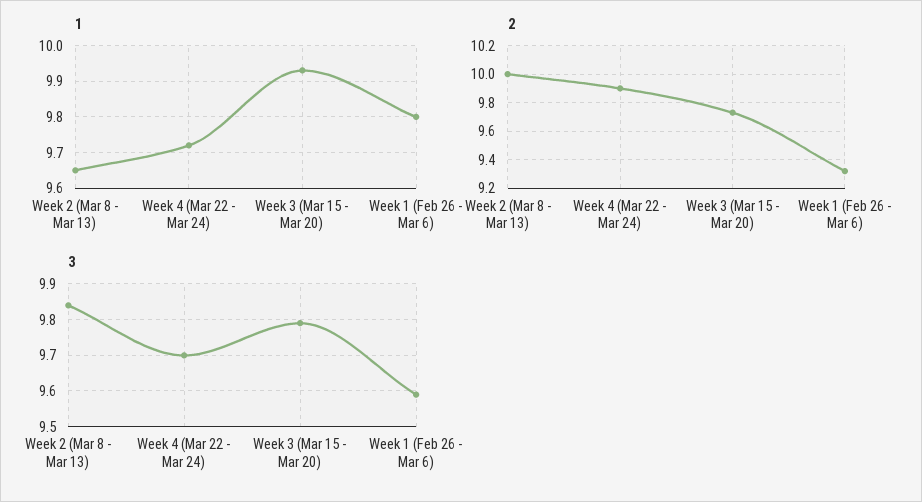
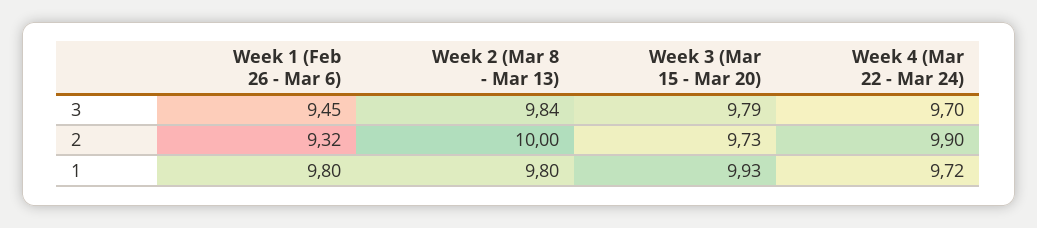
1, Week 2 (Mar 8 - Mar 13): 9.65 -> 9.8
3, Week 1 (Feb 26 - Mar 6): 9.6 -> 9.45

